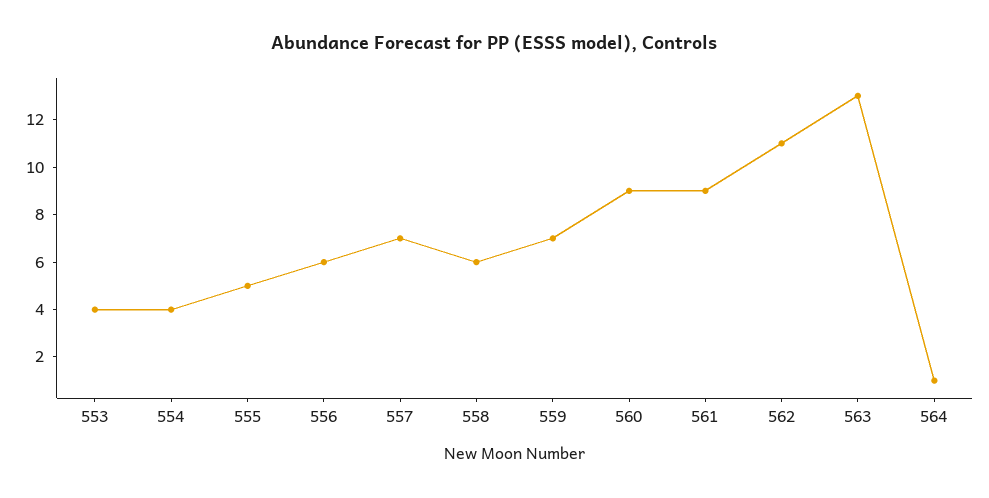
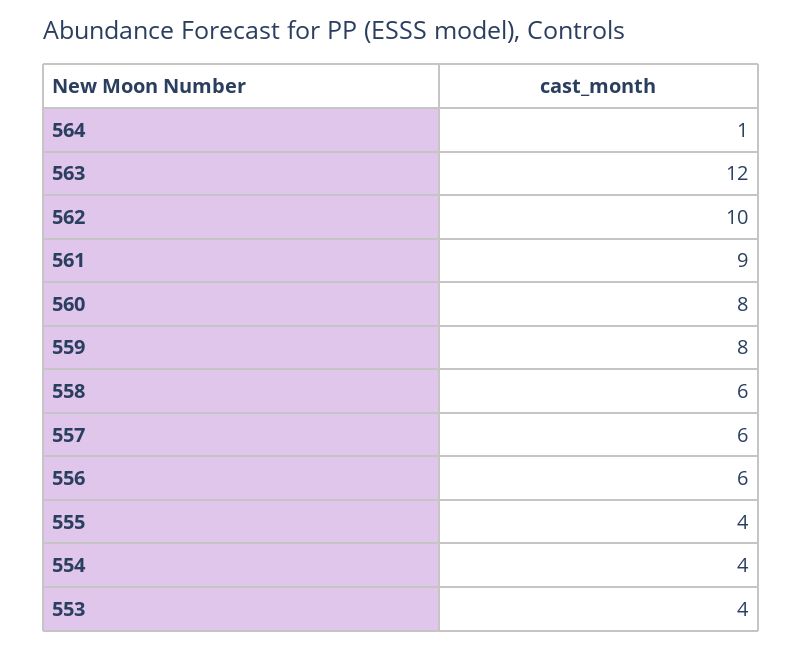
555: 5 -> 4
557: 7 -> 6
559: 7 -> 8
560: 9 -> 8
562: 11 -> 10
563: 13 -> 12

